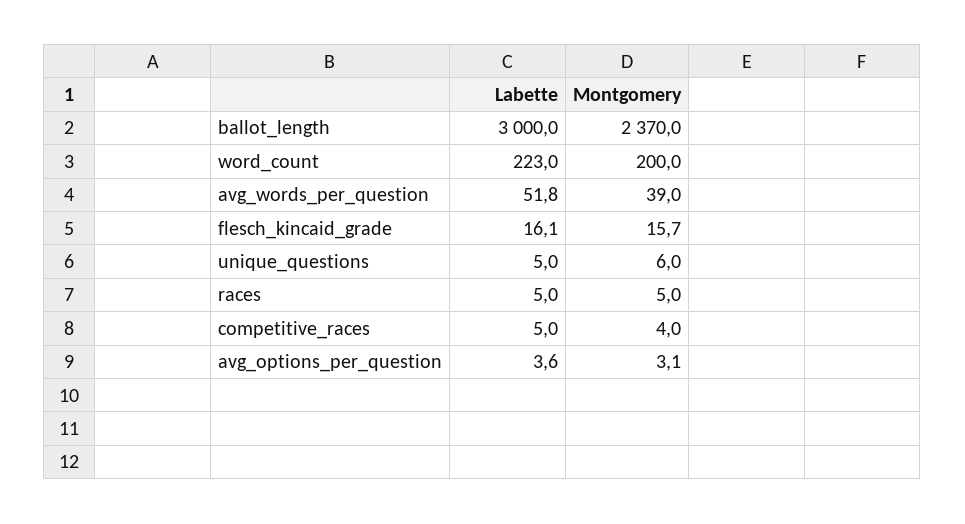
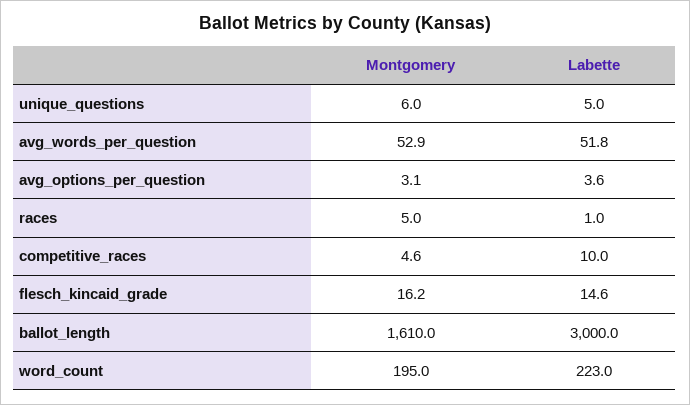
Montgomery, ballot_length: 2370 -> 1610
Montgomery, word_count: 200 -> 195
Montgomery, avg_words_per_question: 39 -> 52.9
Labette, flesch_kincaid_grade: 16.1 -> 14.6
Montgomery, flesch_kincaid_grade: 15.7 -> 16.2
Labette, races: 5 -> 1
Labette, competitive_races: 5 -> 10
Montgomery, competitive_races: 4 -> 4.6

